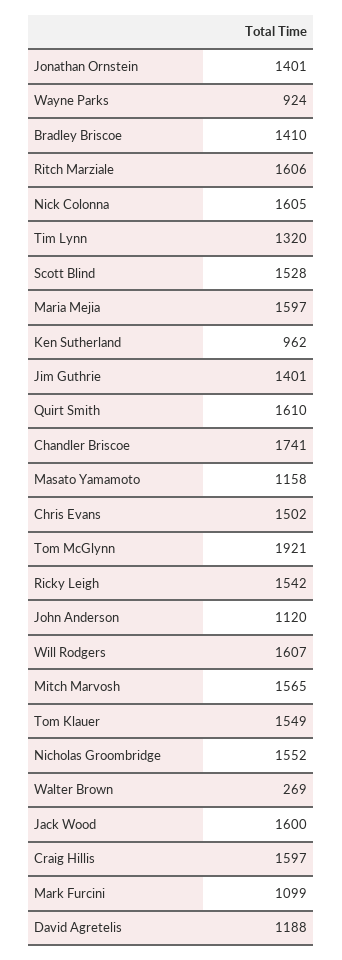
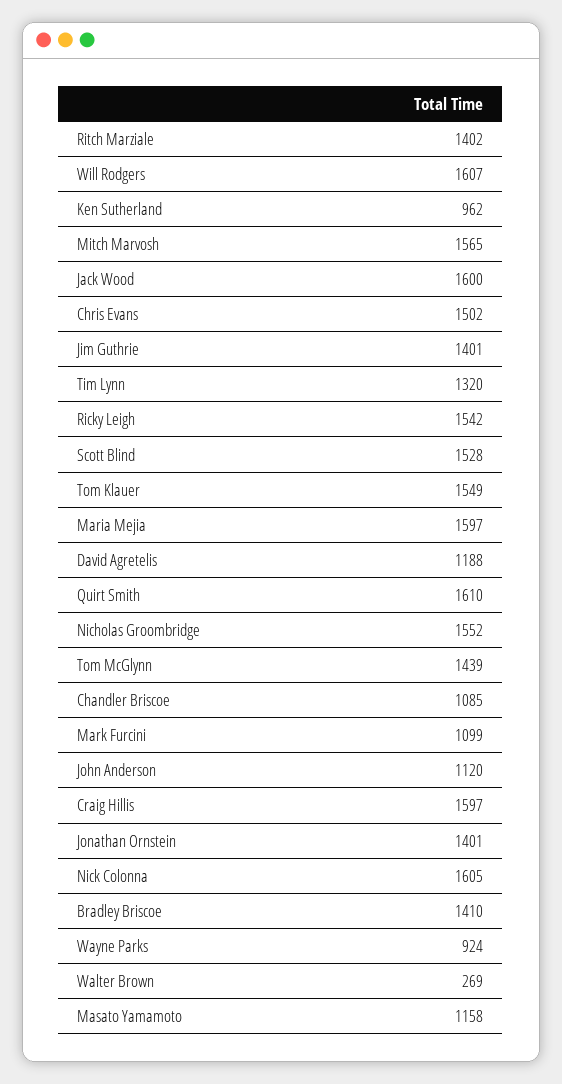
Ritch Marziale: 1606 -> 1402
Chandler Briscoe: 1741 -> 1085
Tom McGlynn: 1921 -> 1439

